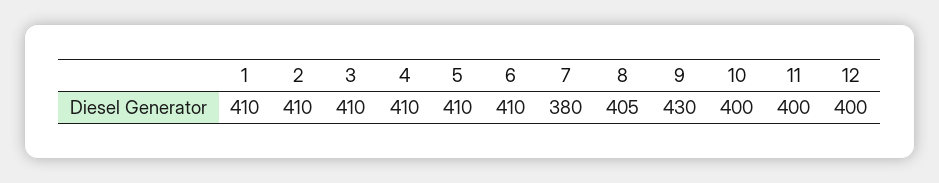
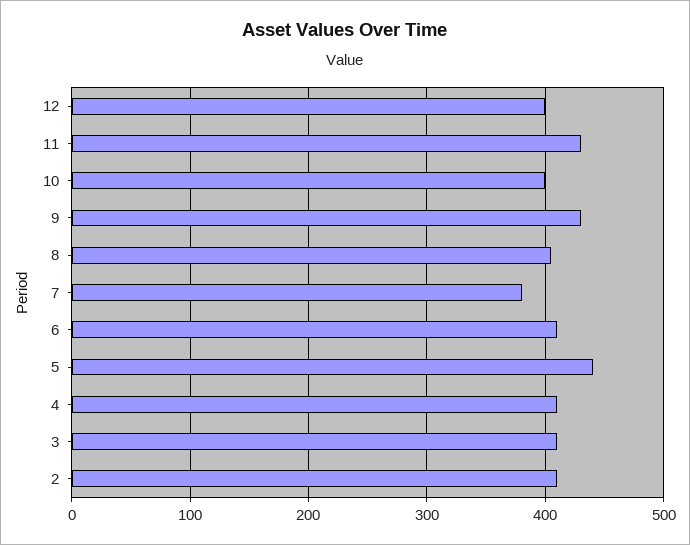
1: 410 -> none
5: 410 -> 440
11: 400 -> 430

